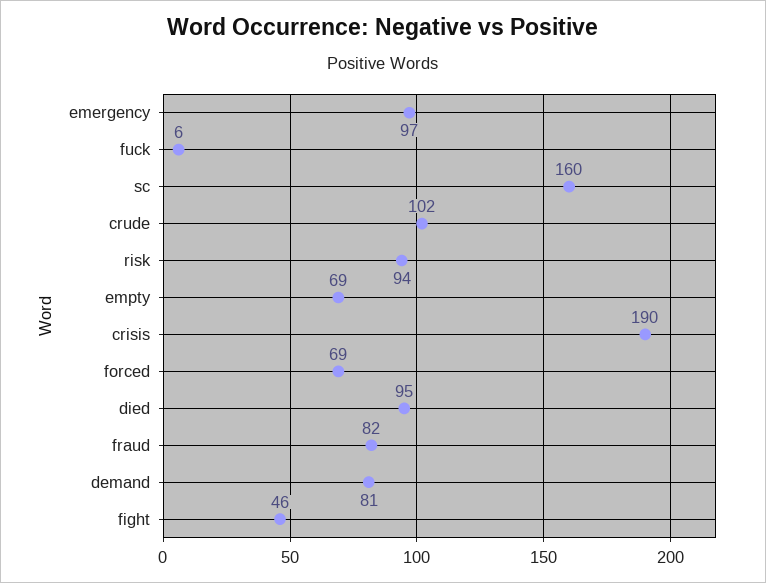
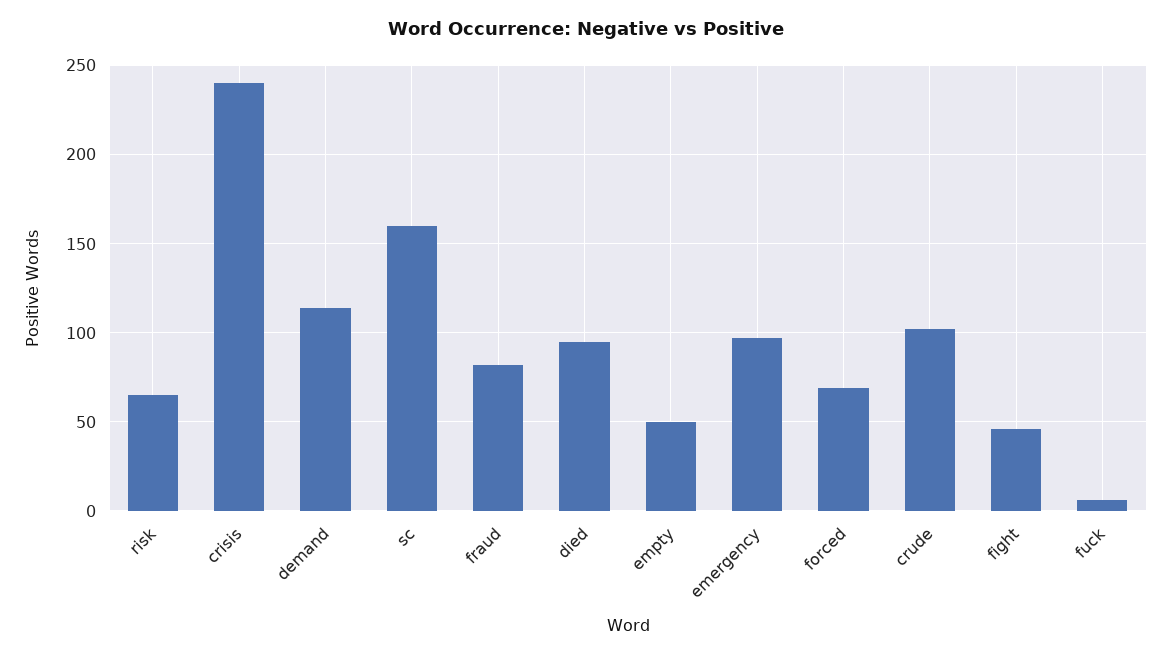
risk: 94 -> 65
empty: 69 -> 50
crisis: 190 -> 240
demand: 81 -> 115

